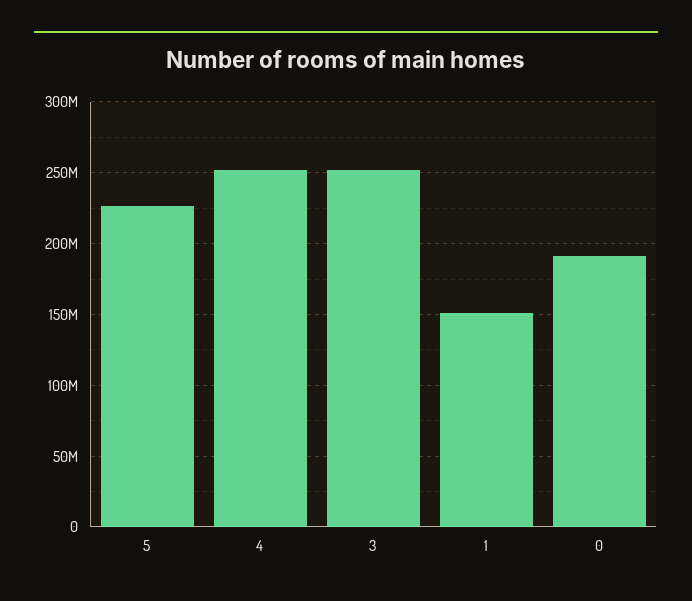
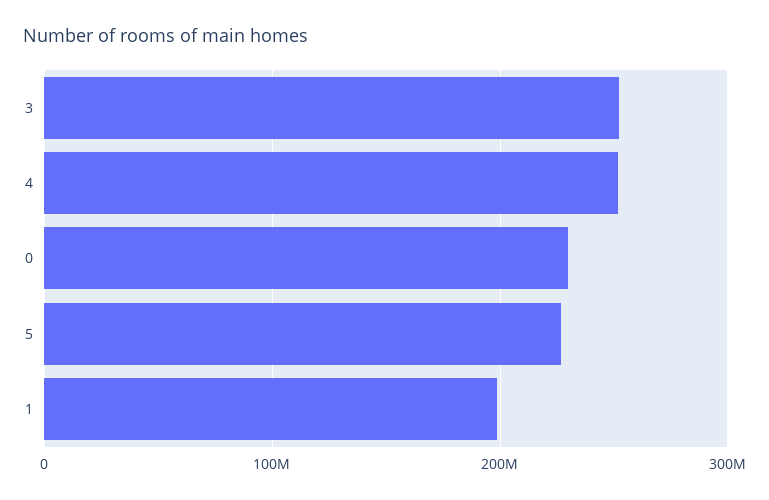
1: 150000000 -> 200000000
0: 190000000 -> 230000000

